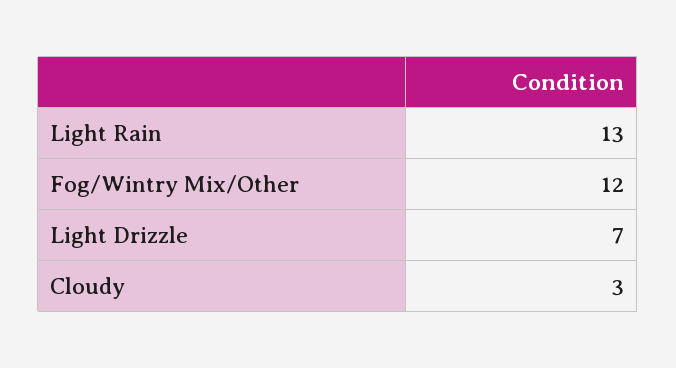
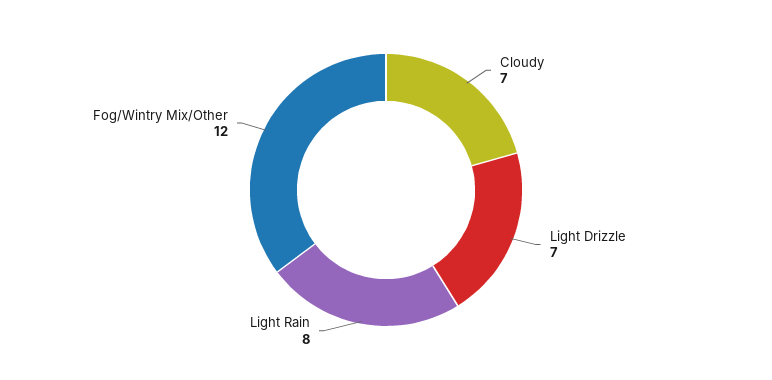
Light Rain: 13 -> 8
Cloudy: 3 -> 7

